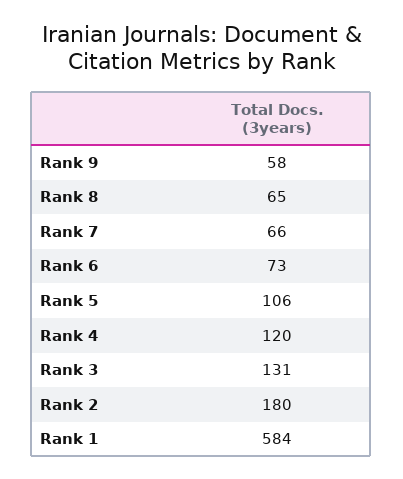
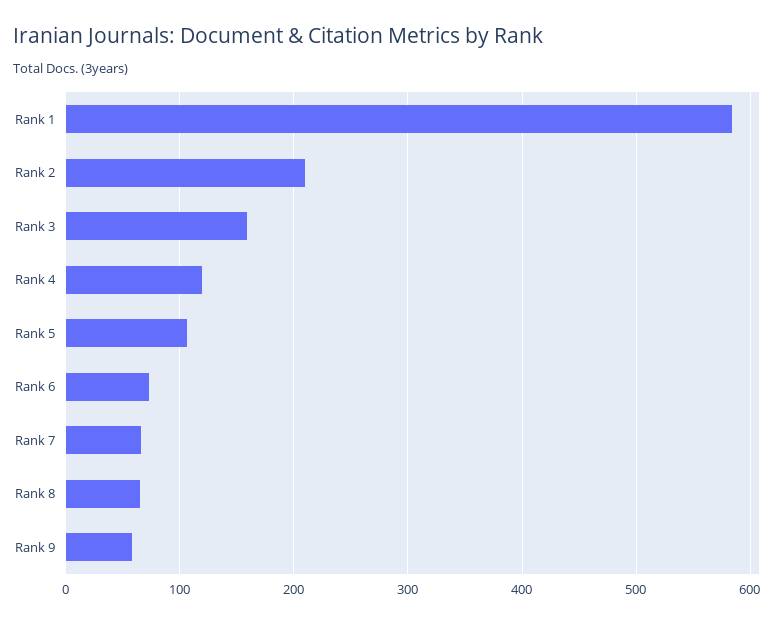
Rank 3: 131 -> 160
Rank 2: 180 -> 210

